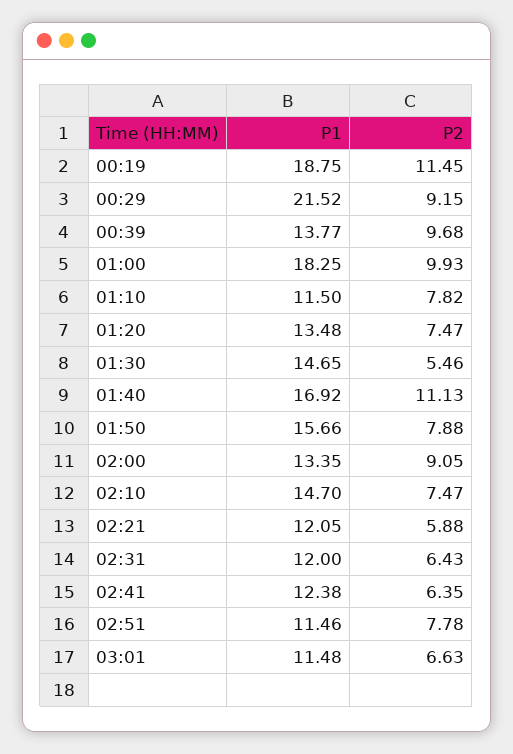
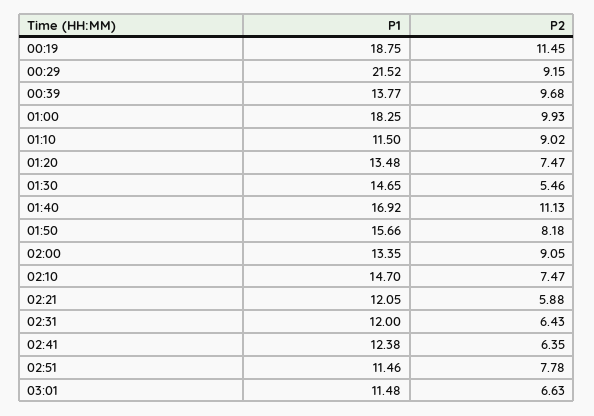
P2, 01:10: 7.82 -> 9.02
P2, 01:50: 7.88 -> 8.18

